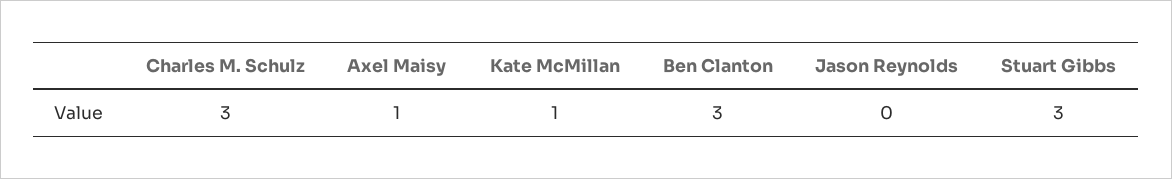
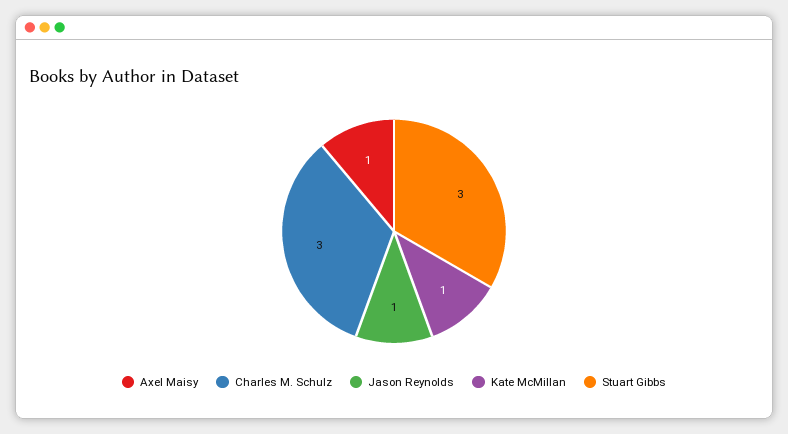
Ben Clanton: 3 -> none
Jason Reynolds: 0 -> 1

